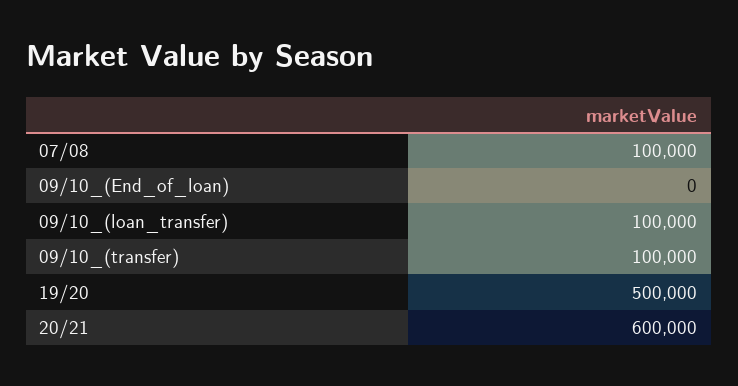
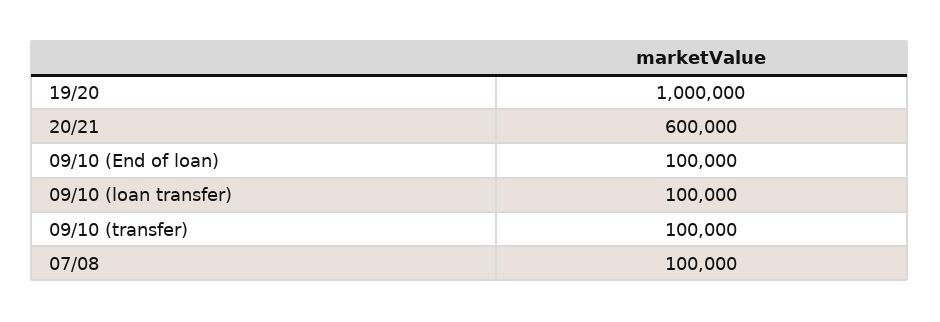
09/10_(End_of_loan): 0 -> 100000
19/20: 500000 -> 1000000

